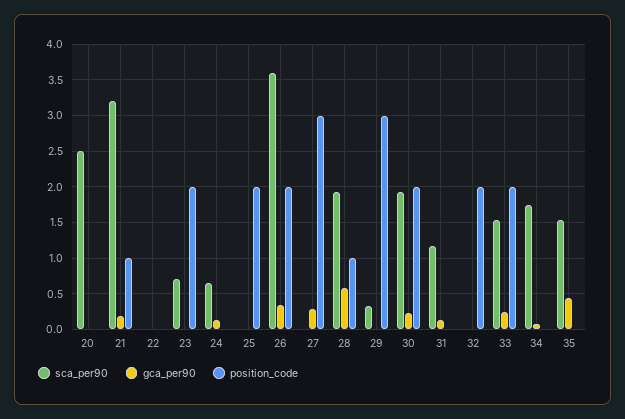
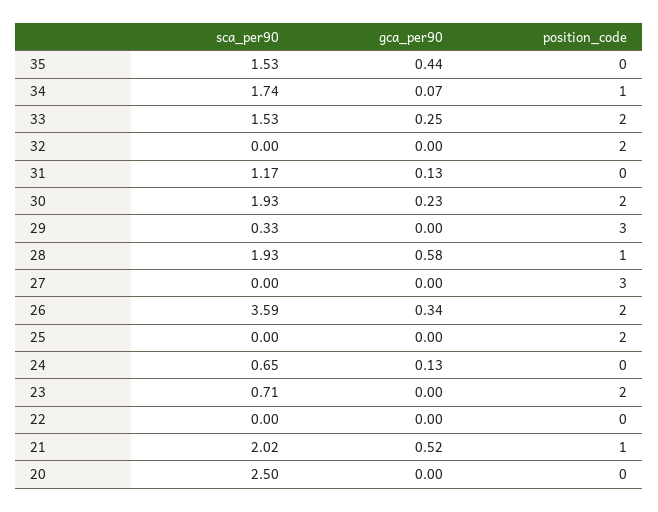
sca_per90, 21: 3.2 -> 2.02
gca_per90, 21: 0.2 -> 0.52
gca_per90, 27: 0.3 -> 0
position_code, 34: 0 -> 1

